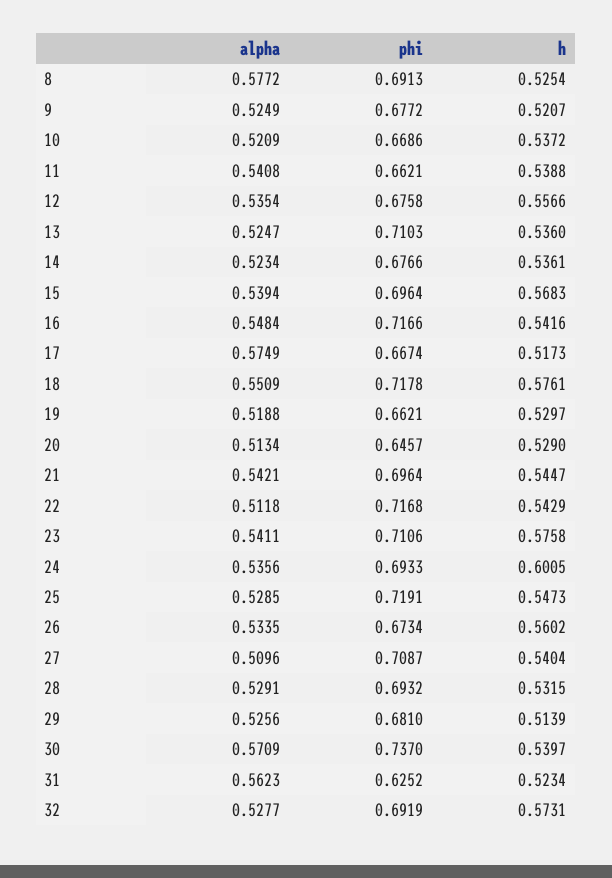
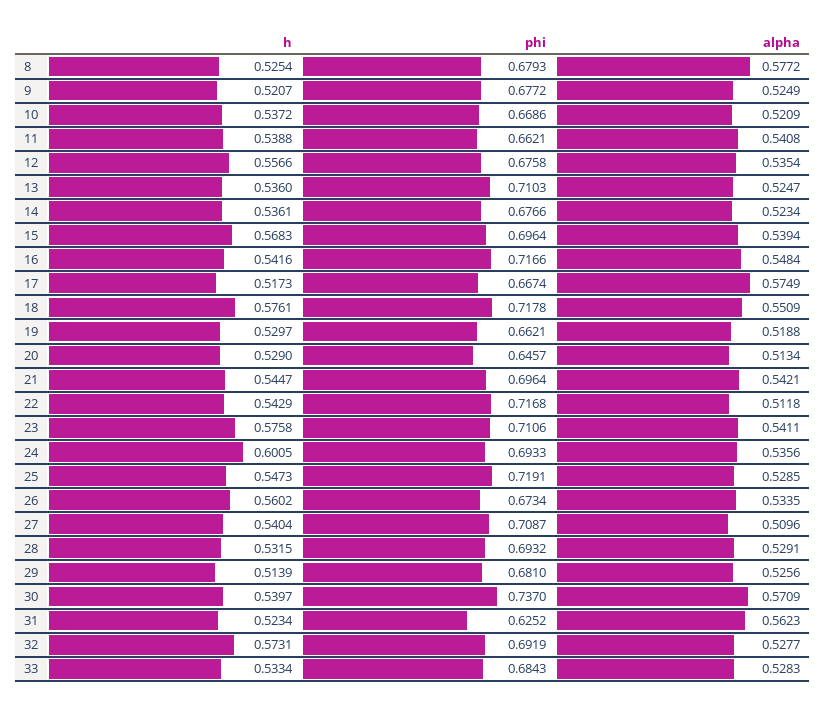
phi, 8: 0.6913 -> 0.6793
h, 33: none -> 0.5334
phi, 33: none -> 0.6843
alpha, 33: none -> 0.5283

